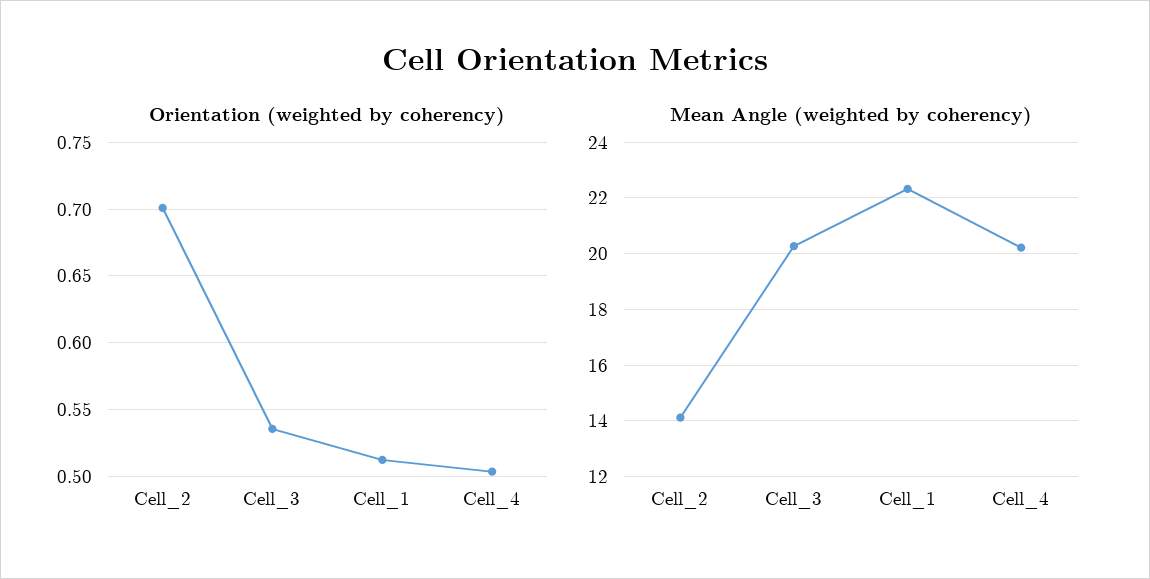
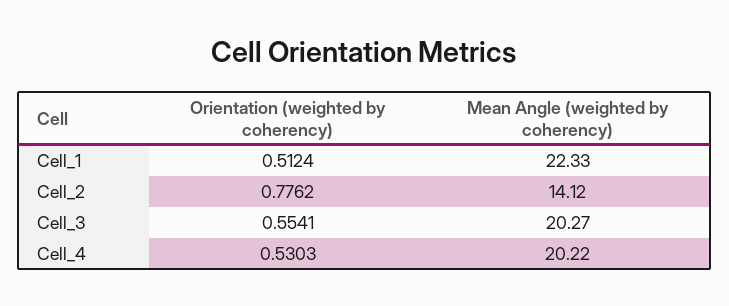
Orientation (weighted by coherency), Cell_2: 0.7 -> 0.7762
Orientation (weighted by coherency), Cell_3: 0.535 -> 0.5541
Orientation (weighted by coherency), Cell_4: 0.505 -> 0.5303

